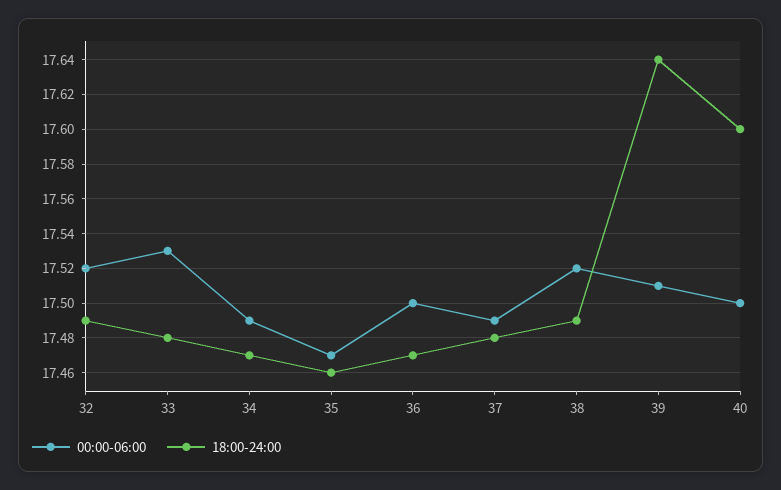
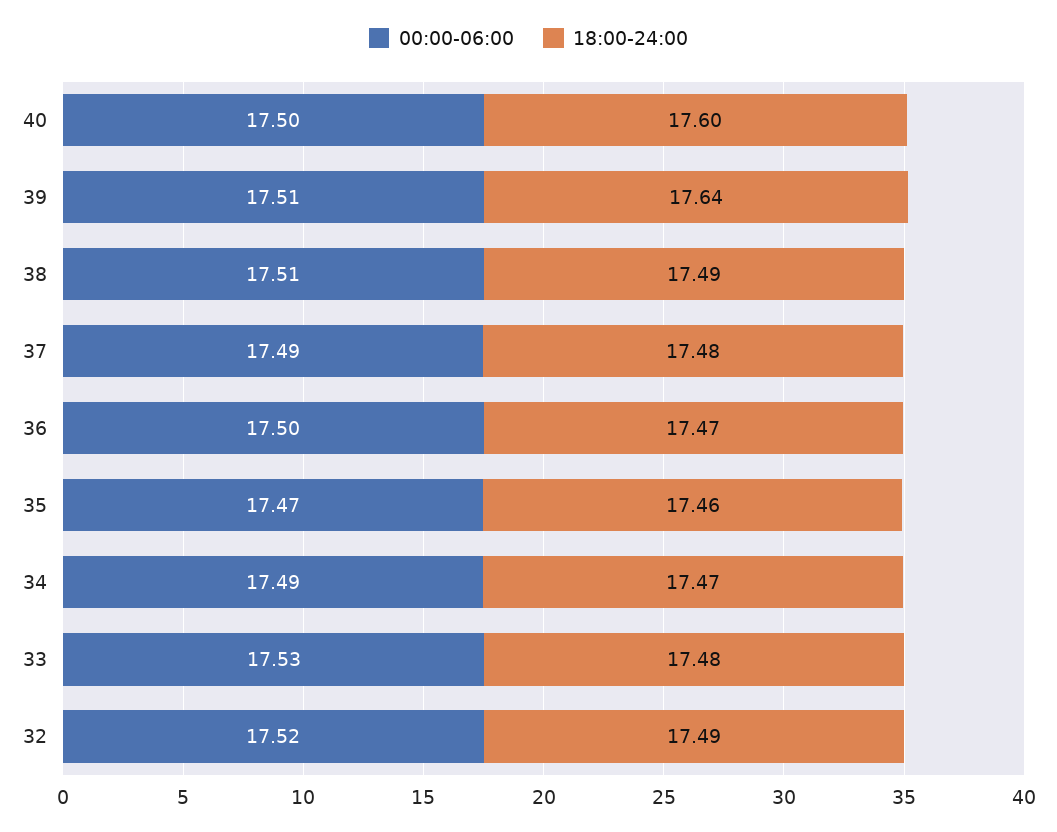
00:00-06:00, 38: 17.52 -> 17.51

